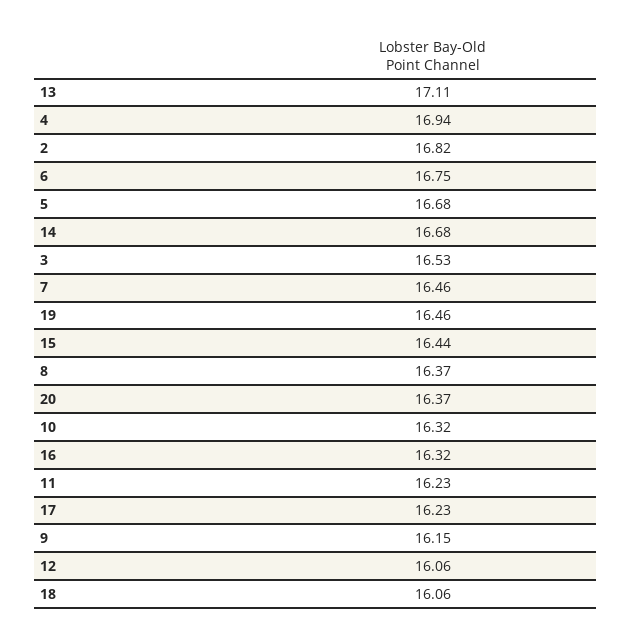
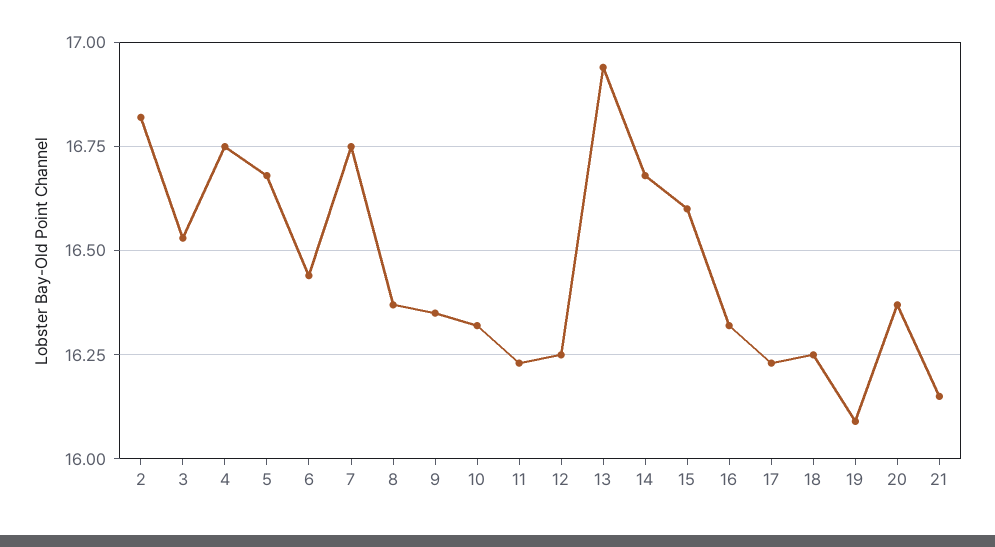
13: 17.11 -> 16.95
4: 16.94 -> 16.75
6: 16.75 -> 16.45
7: 16.46 -> 16.75
19: 16.46 -> 16.1
15: 16.44 -> 16.6
9: 16.15 -> 16.35
12: 16.06 -> 16.25
18: 16.06 -> 16.25
21: none -> 16.15

